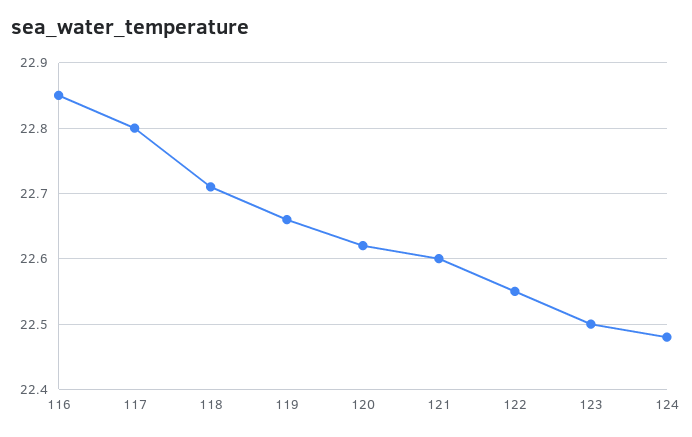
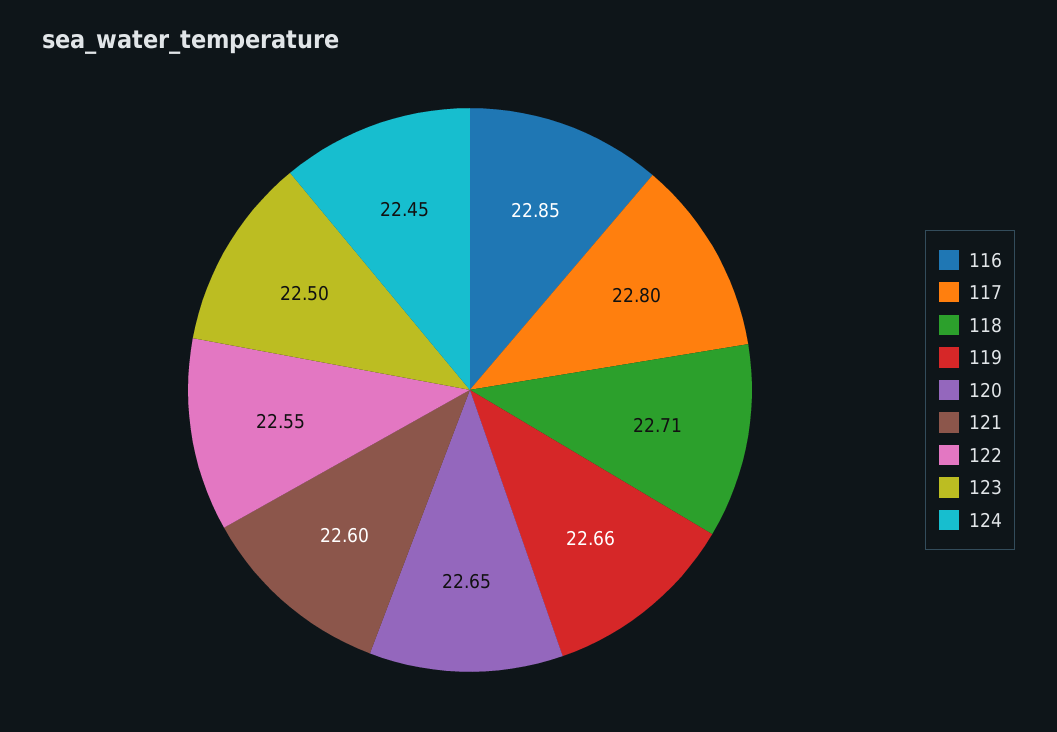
120: 22.62 -> 22.65
124: 22.48 -> 22.45

